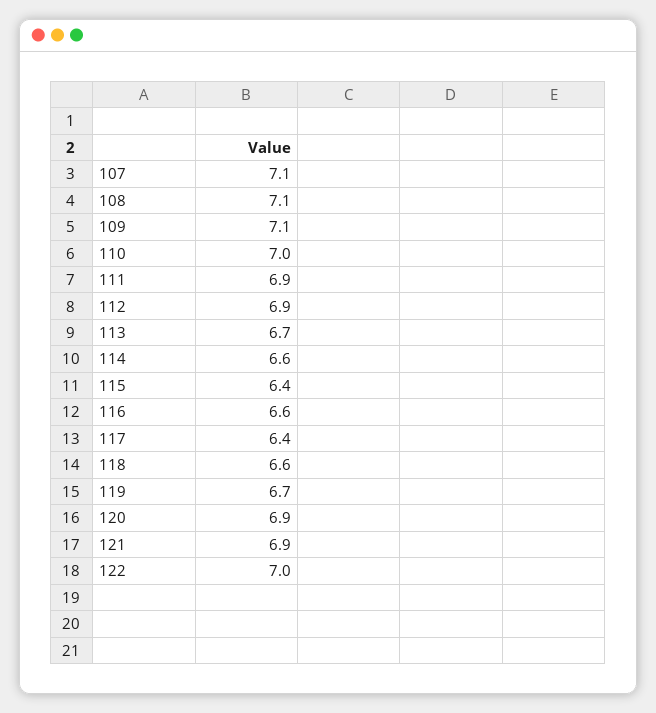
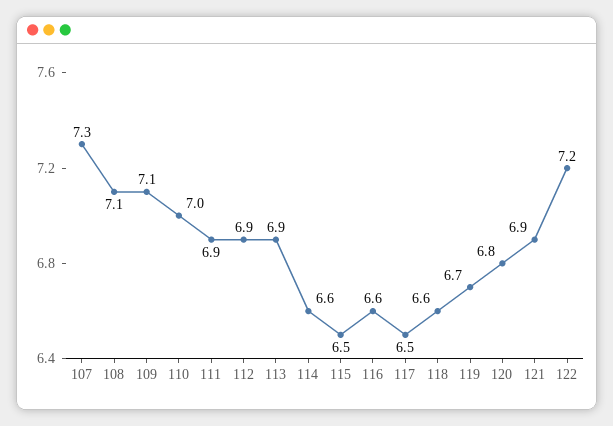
107: 7.1 -> 7.3
113: 6.7 -> 6.9
115: 6.4 -> 6.5
117: 6.4 -> 6.5
120: 6.9 -> 6.8
122: 7 -> 7.2

